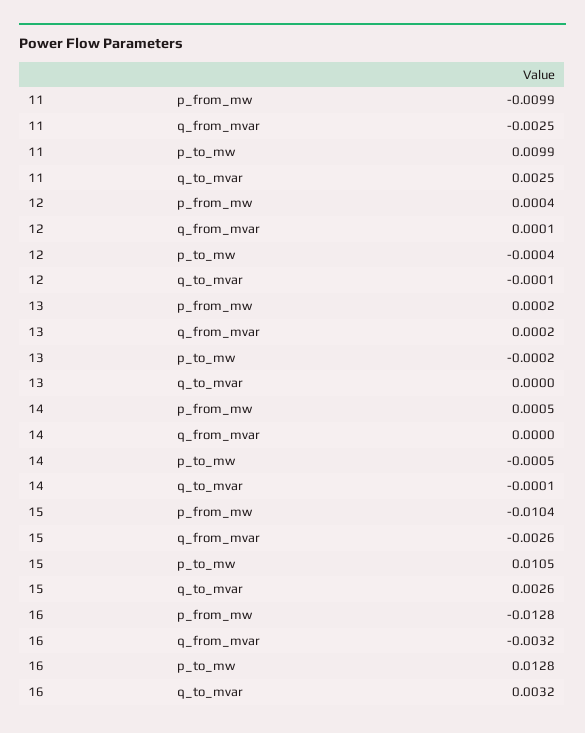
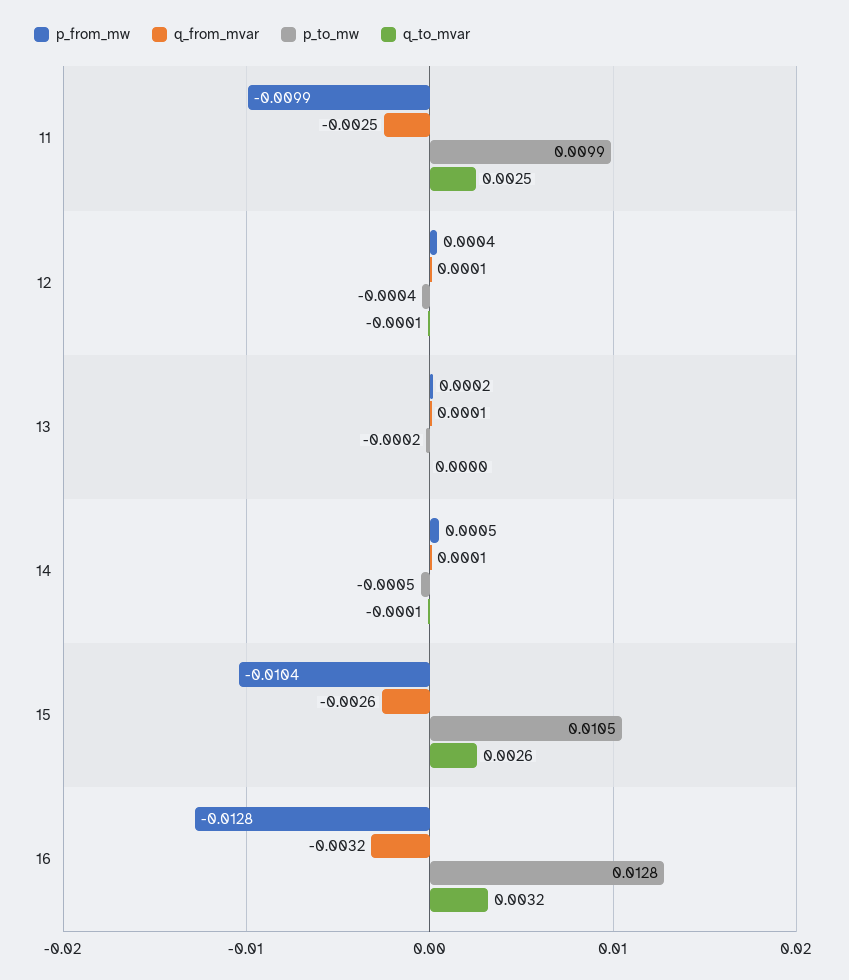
q_from_mvar, 13: 0.0002 -> 0.0001
q_from_mvar, 14: 0 -> 0.0001

